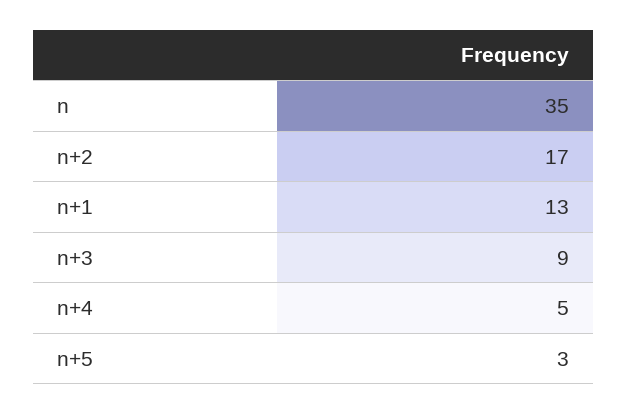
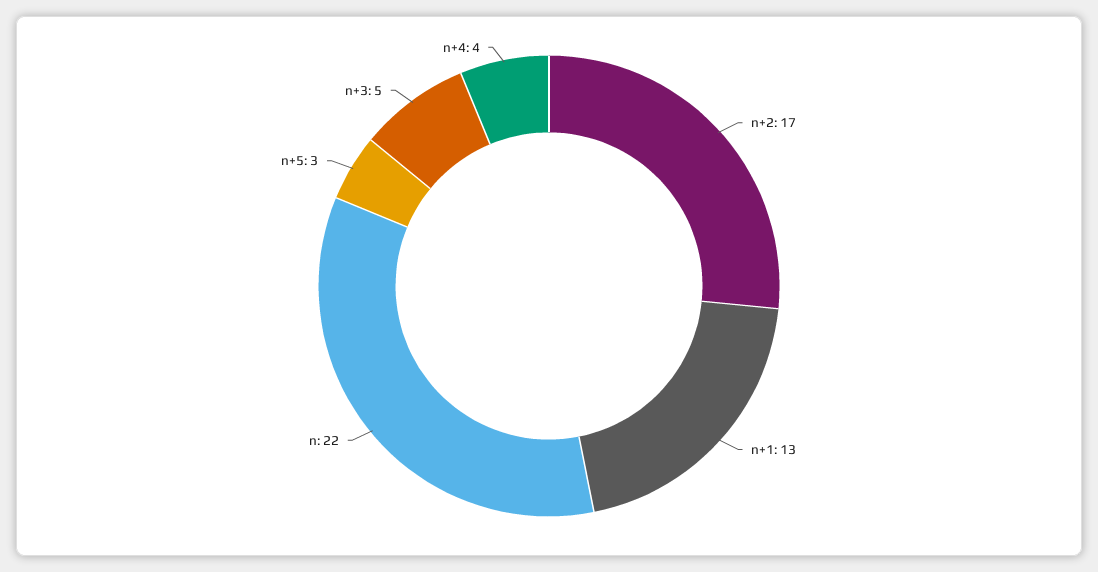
n: 35 -> 22
n+3: 9 -> 5
n+4: 5 -> 4

